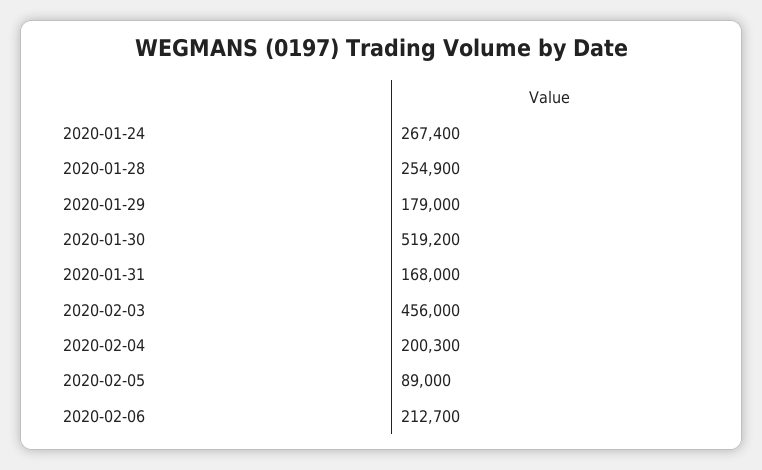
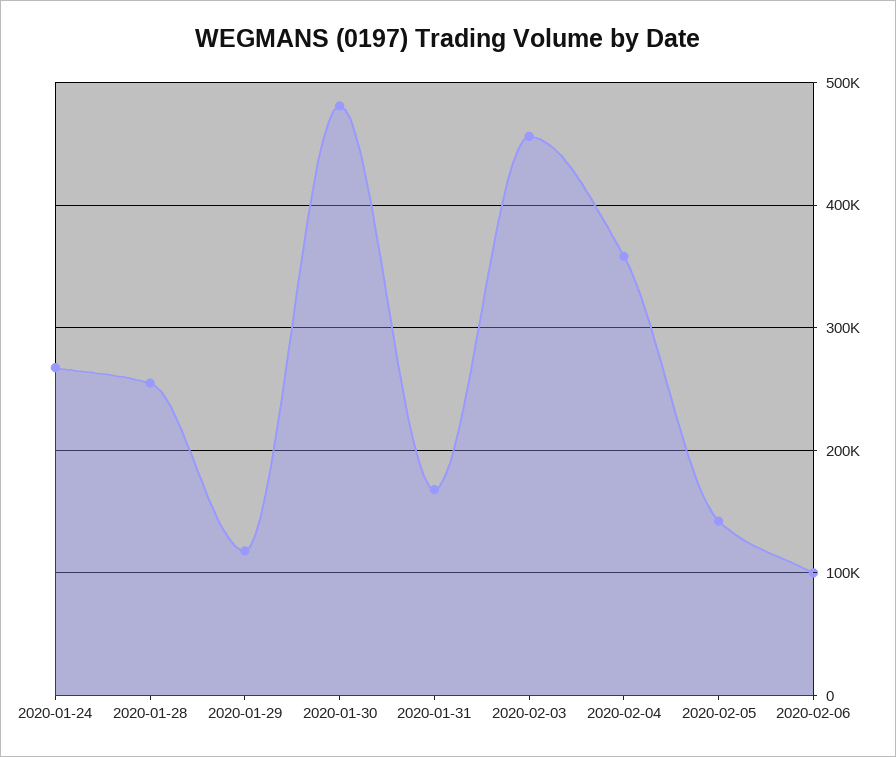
2020-01-29: 179000 -> 120000
2020-01-30: 519200 -> 480000
2020-02-04: 200300 -> 360000
2020-02-05: 89000 -> 140000
2020-02-06: 212700 -> 100000

